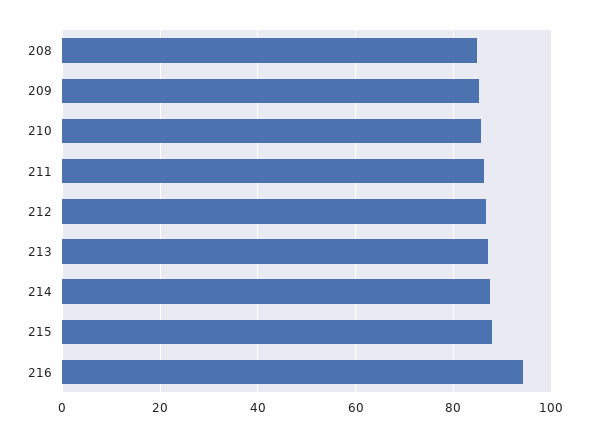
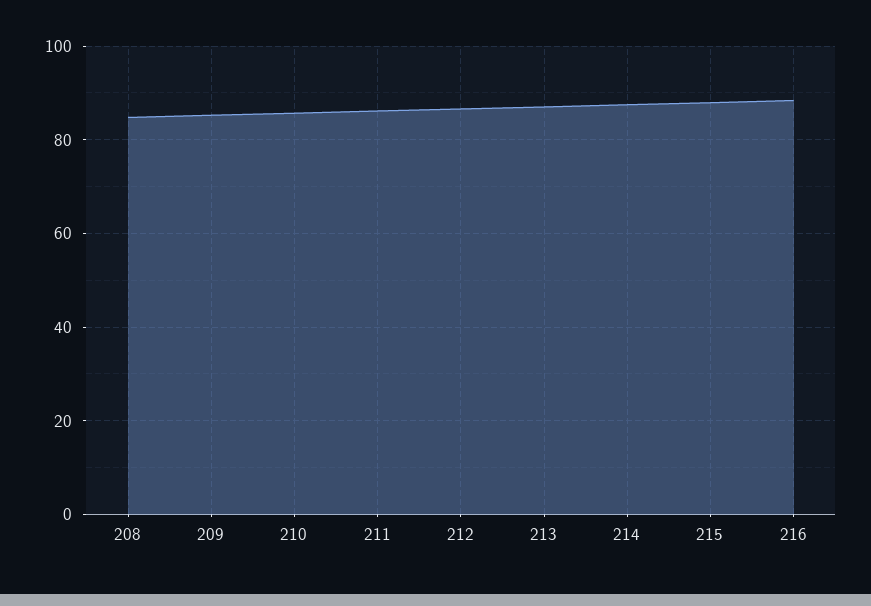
216: 94 -> 88

